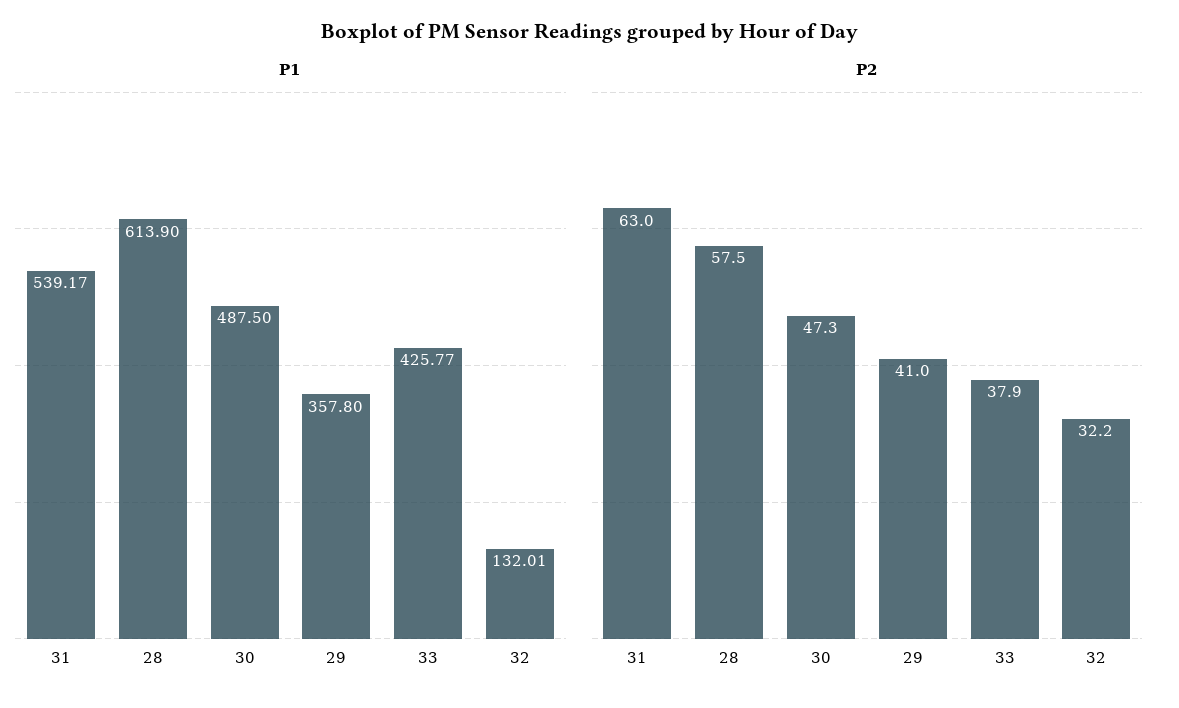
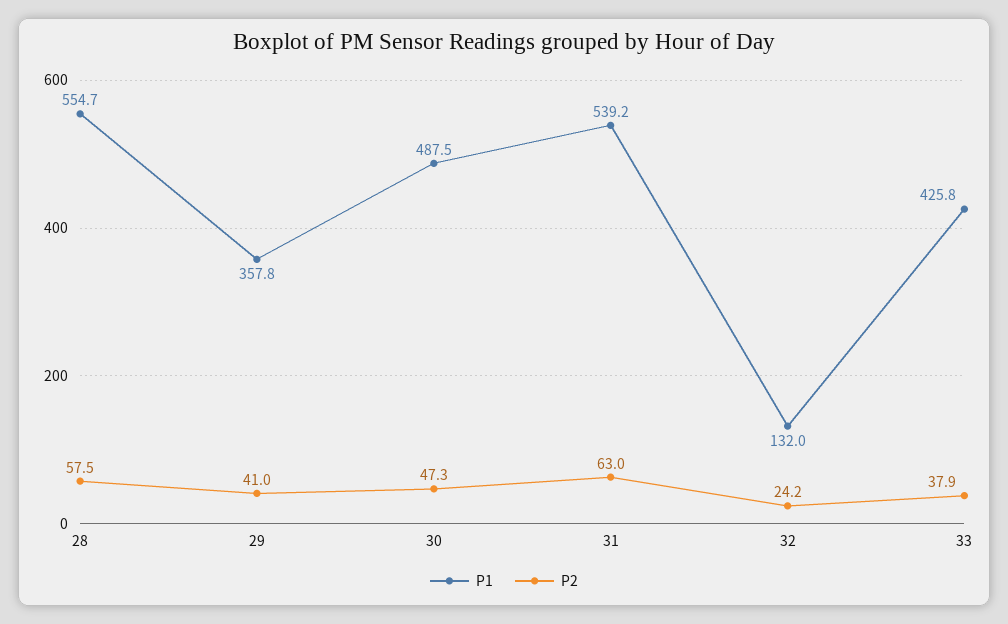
P1, 28: 613.9 -> 554.7
P2, 32: 32.2 -> 24.2

